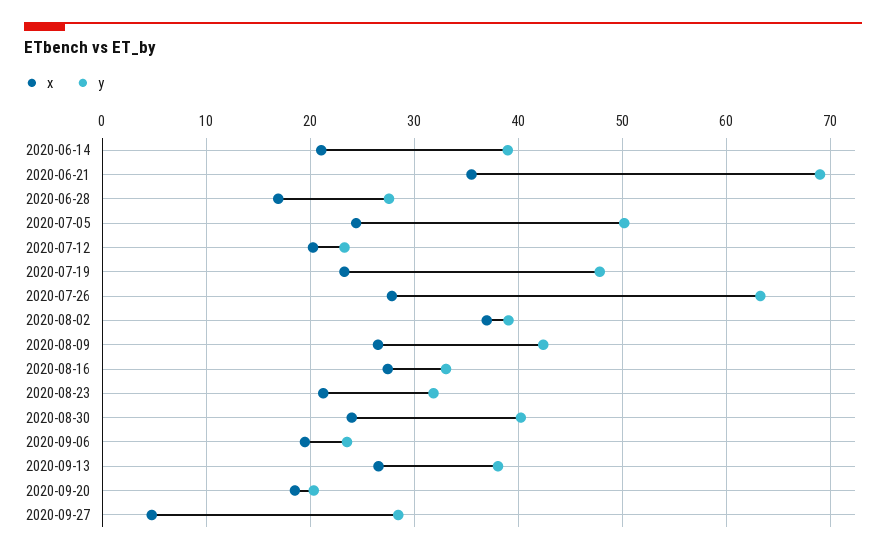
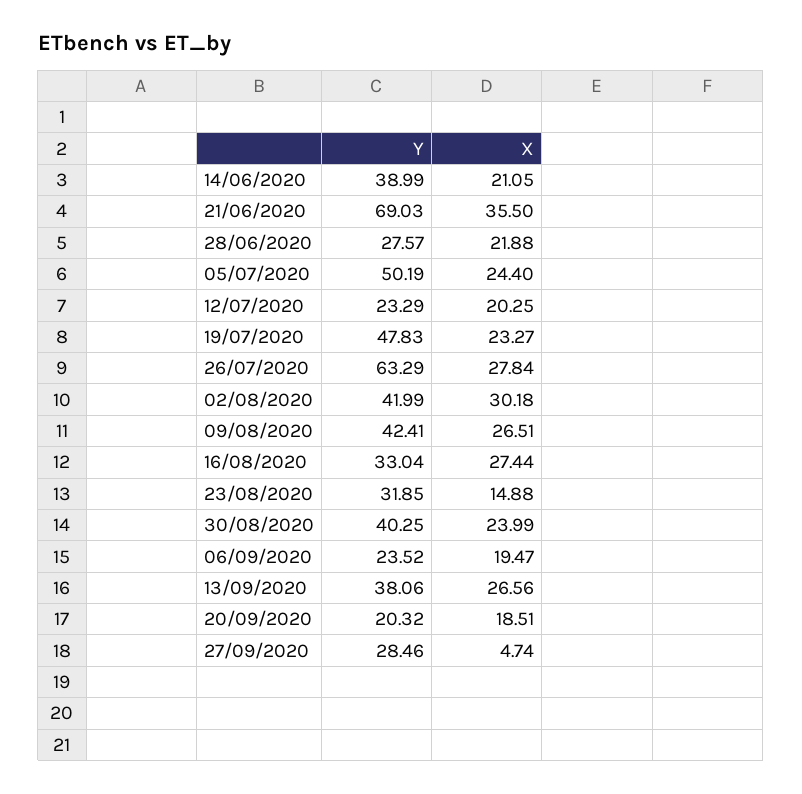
x, 2020-06-28: 17 -> 21.88
x, 2020-08-02: 37 -> 30.18
y, 2020-08-02: 39 -> 41.99
x, 2020-08-23: 21 -> 14.88

